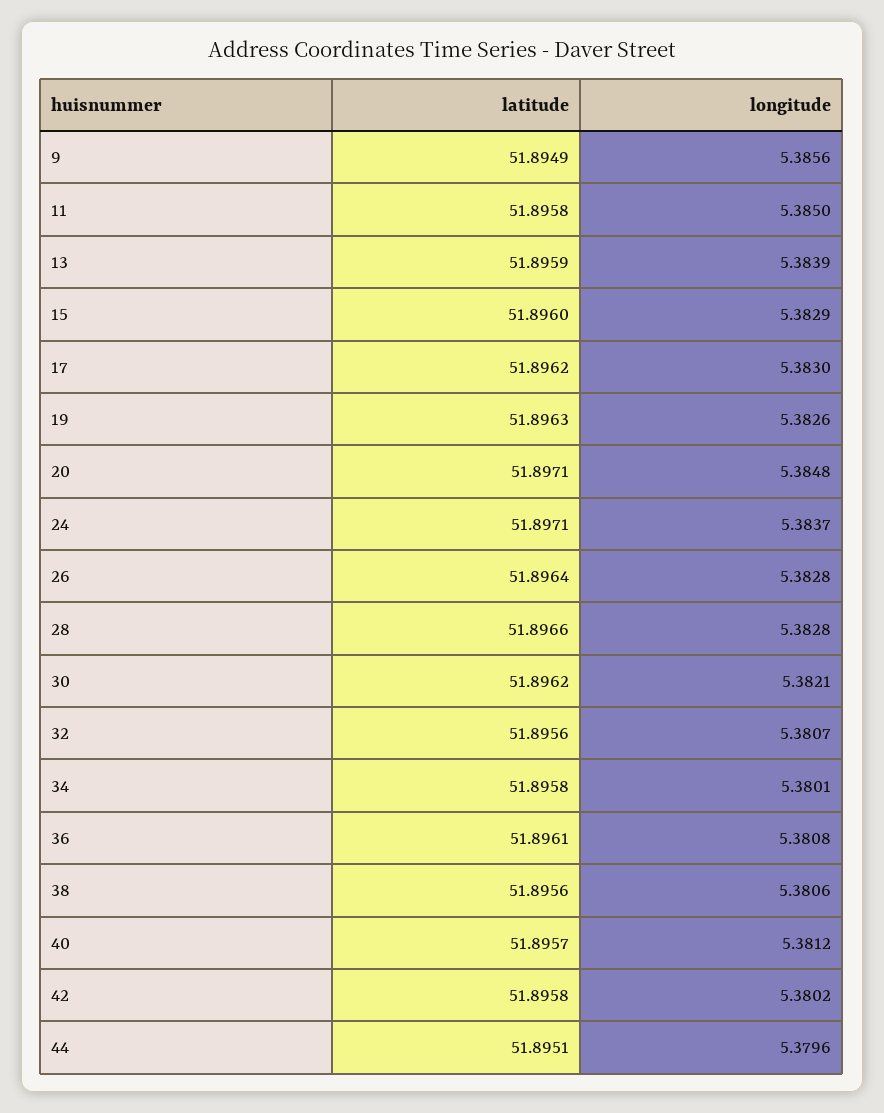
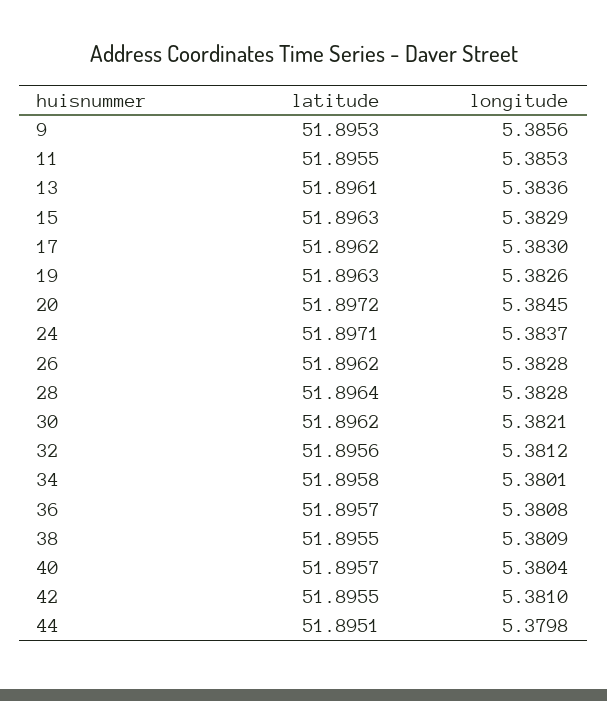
latitude, 9: 51.8949 -> 51.8953
latitude, 11: 51.8958 -> 51.8955
longitude, 11: 5.385 -> 5.3853
latitude, 13: 51.8959 -> 51.8961
longitude, 13: 5.3839 -> 5.3836
latitude, 15: 51.896 -> 51.8963
latitude, 20: 51.8971 -> 51.8972
longitude, 20: 5.3848 -> 5.3845
latitude, 26: 51.8964 -> 51.8962
latitude, 28: 51.8966 -> 51.8964
longitude, 32: 5.3807 -> 5.3812
latitude, 36: 51.8961 -> 51.8957
latitude, 38: 51.8956 -> 51.8955
longitude, 38: 5.3806 -> 5.3809
longitude, 40: 5.3812 -> 5.3804
latitude, 42: 51.8958 -> 51.8955
longitude, 42: 5.3802 -> 5.381
longitude, 44: 5.3796 -> 5.3798

